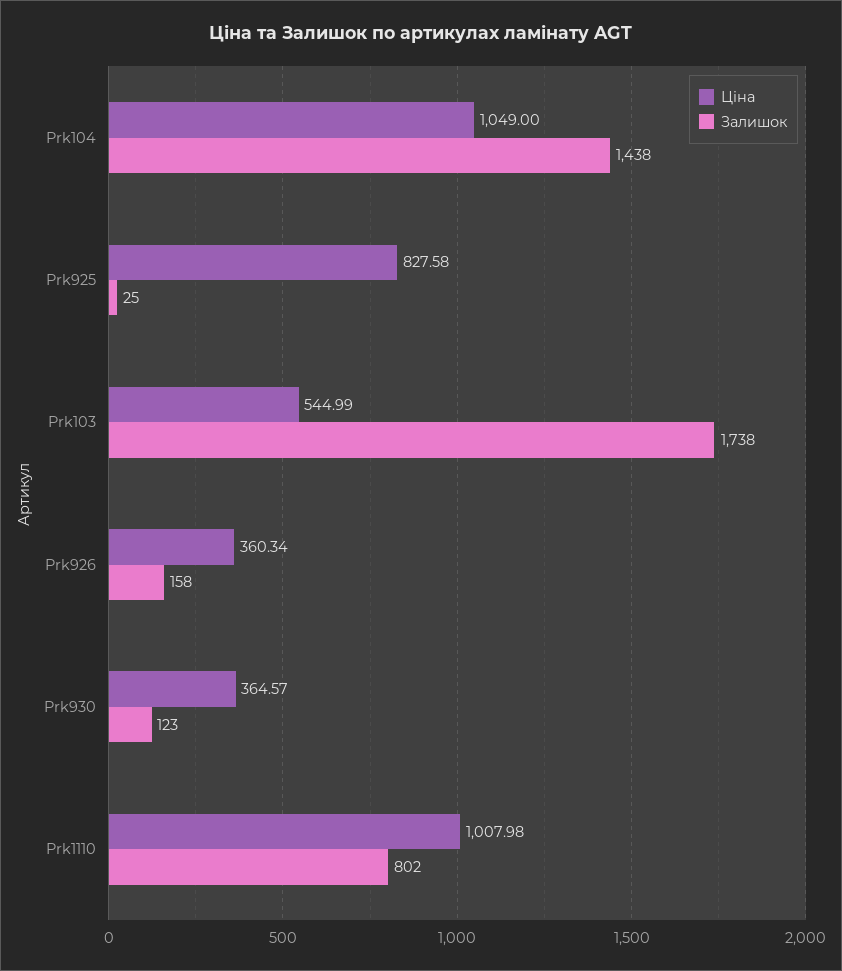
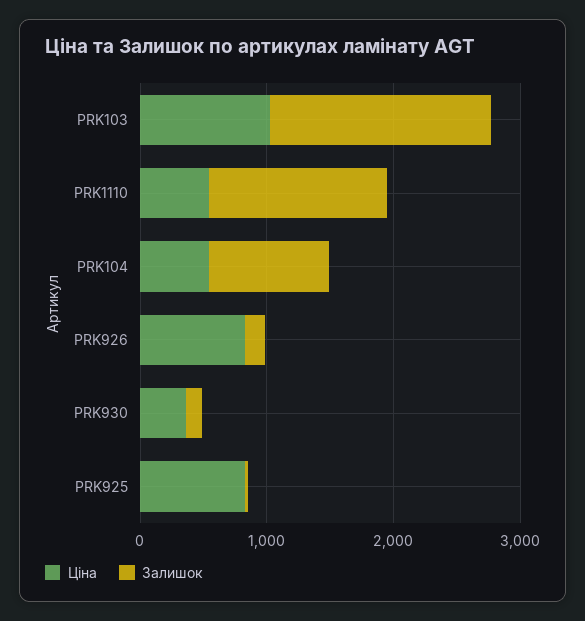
Ціна, Prk104: 1049 -> 600
Залишок, Prk104: 1438 -> 1000
Ціна, Prk103: 544.99 -> 1000
Ціна, Prk926: 360.34 -> 800
Ціна, Prk1110: 1007.98 -> 600
Залишок, Prk1110: 802 -> 1400

